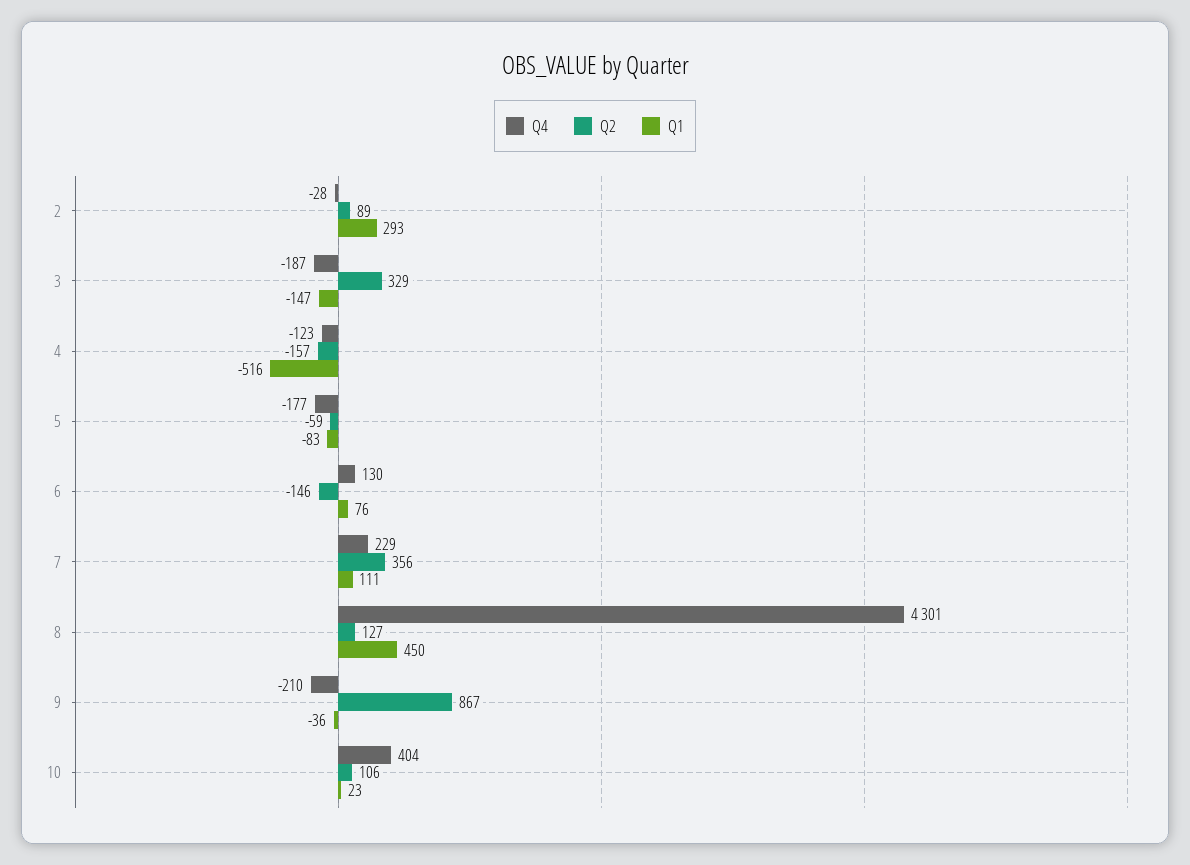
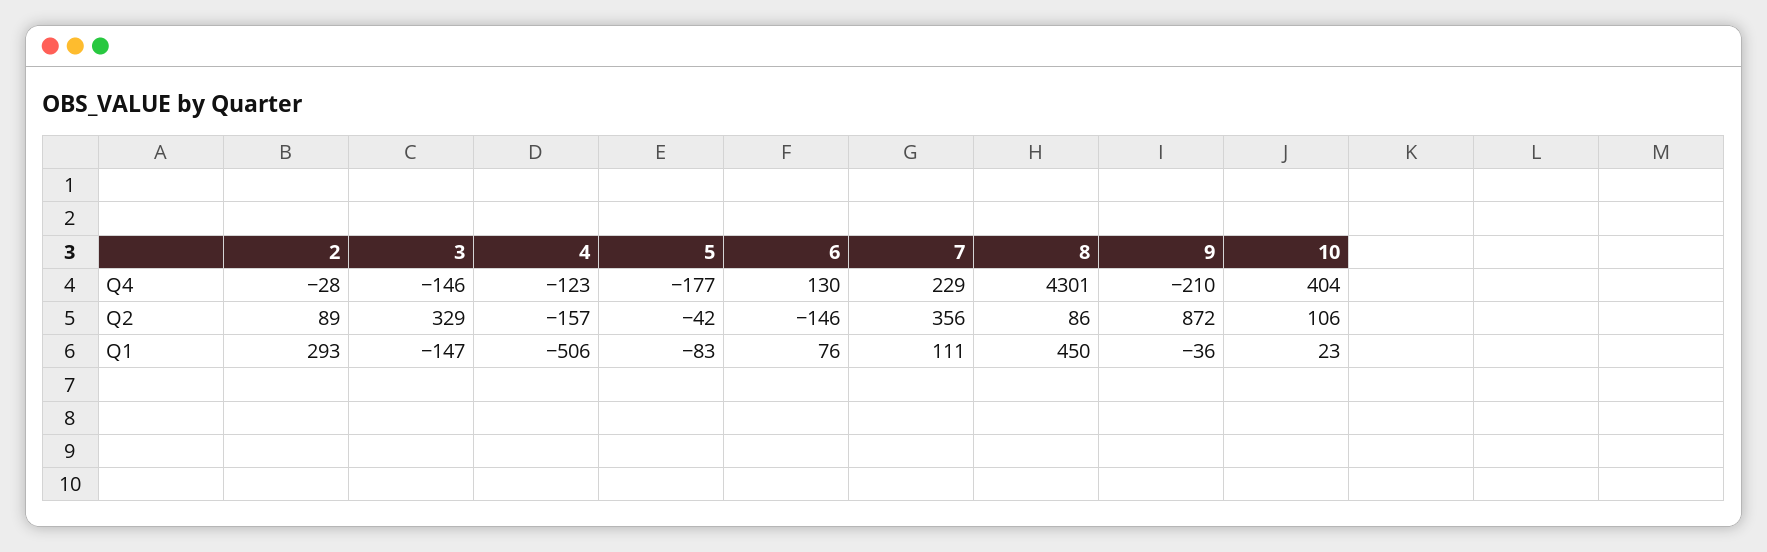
Q4, 3: -187 -> -146
Q1, 4: -516 -> -506
Q2, 5: -59 -> -42
Q2, 8: 127 -> 86
Q2, 9: 867 -> 872

